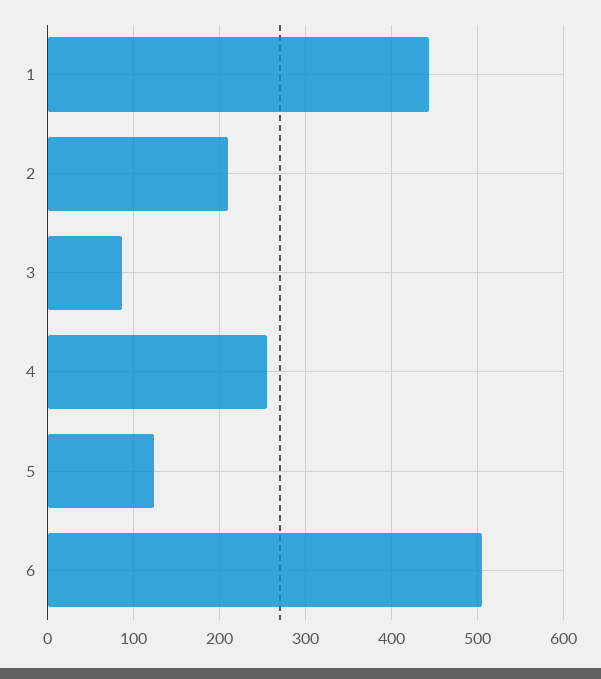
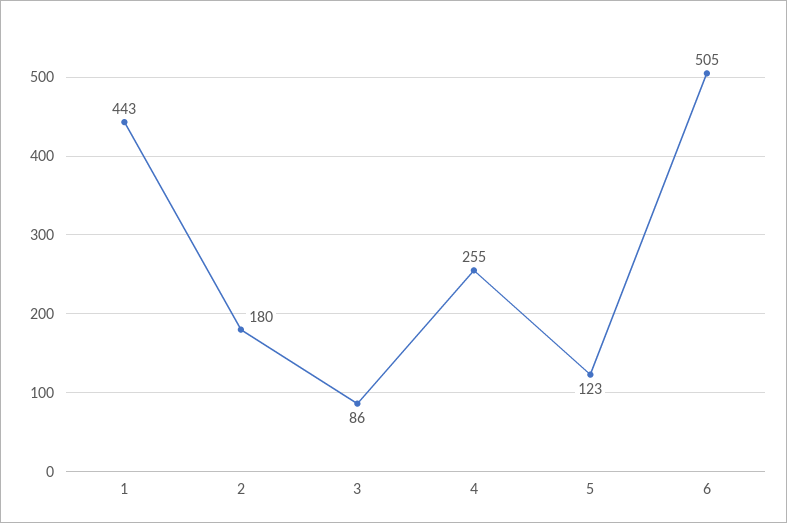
2: 210 -> 180

